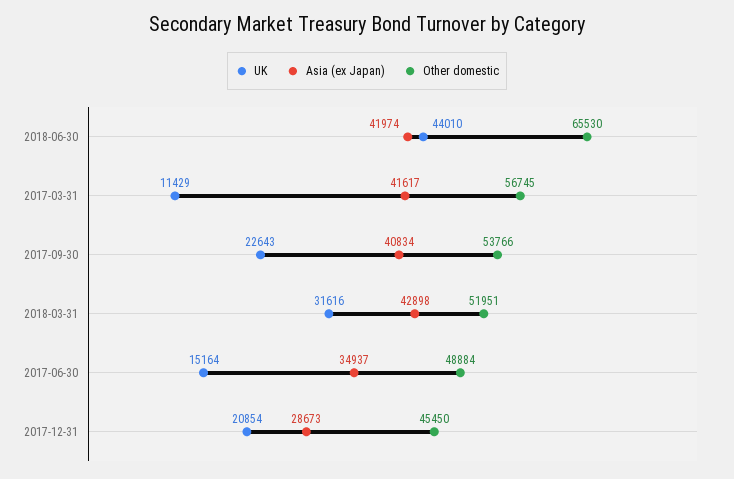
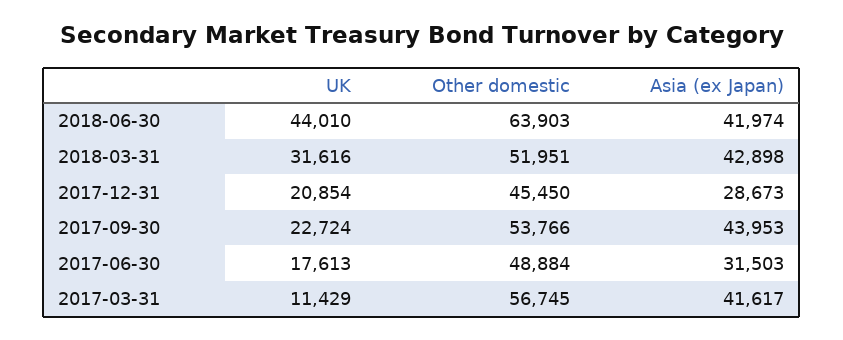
Other domestic, 2018-06-30: 65530 -> 63903
UK, 2017-09-30: 22643 -> 22724
Asia (ex Japan), 2017-09-30: 40834 -> 43953
UK, 2017-06-30: 15164 -> 17613
Asia (ex Japan), 2017-06-30: 34937 -> 31503

